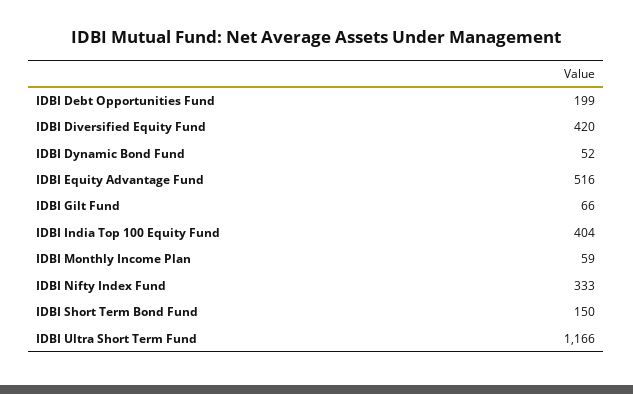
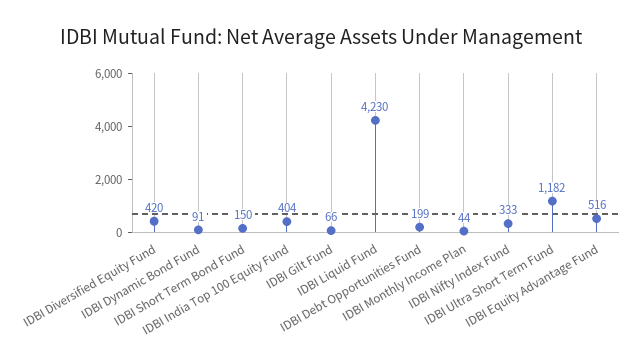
IDBI Dynamic Bond Fund: 52 -> 91
IDBI Monthly Income Plan: 59 -> 44
IDBI Ultra Short Term Fund: 1166 -> 1182
IDBI Liquid Fund: none -> 4230

